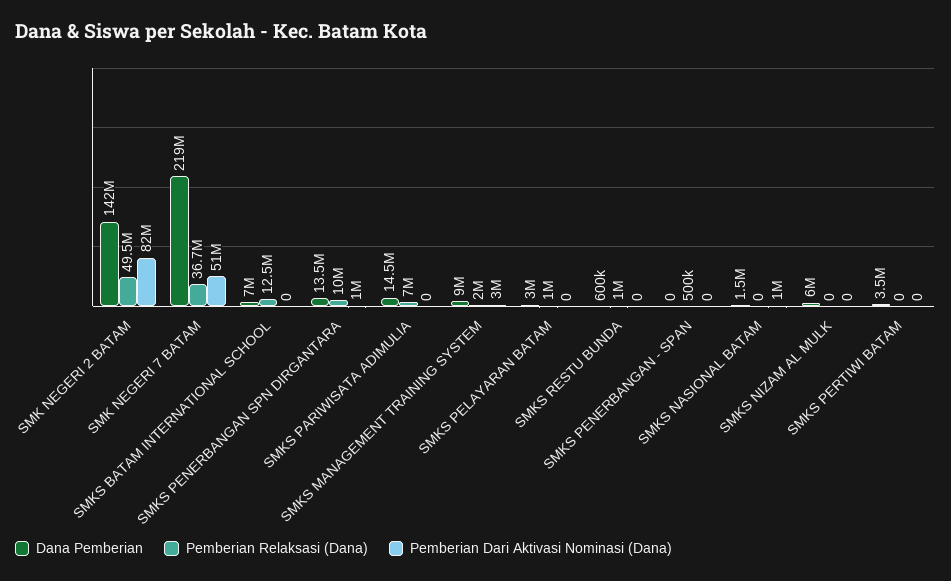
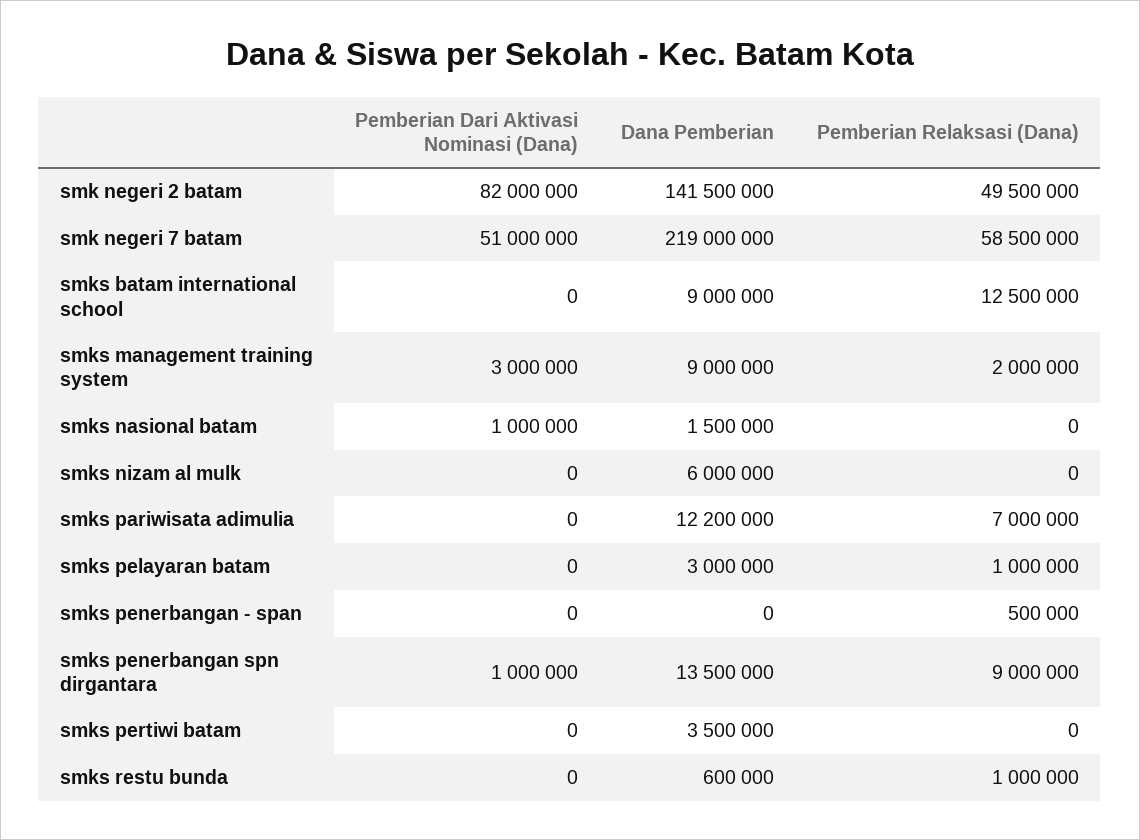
Pemberian Relaksasi (Dana), SMK NEGERI 7 BATAM: 36700000 -> 58500000
Dana Pemberian, SMKS BATAM INTERNATIONAL SCHOOL: 7000000 -> 9000000
Pemberian Relaksasi (Dana), SMKS PENERBANGAN SPN DIRGANTARA: 10000000 -> 9000000
Dana Pemberian, SMKS PARIWISATA ADIMULIA: 14500000 -> 12200000

